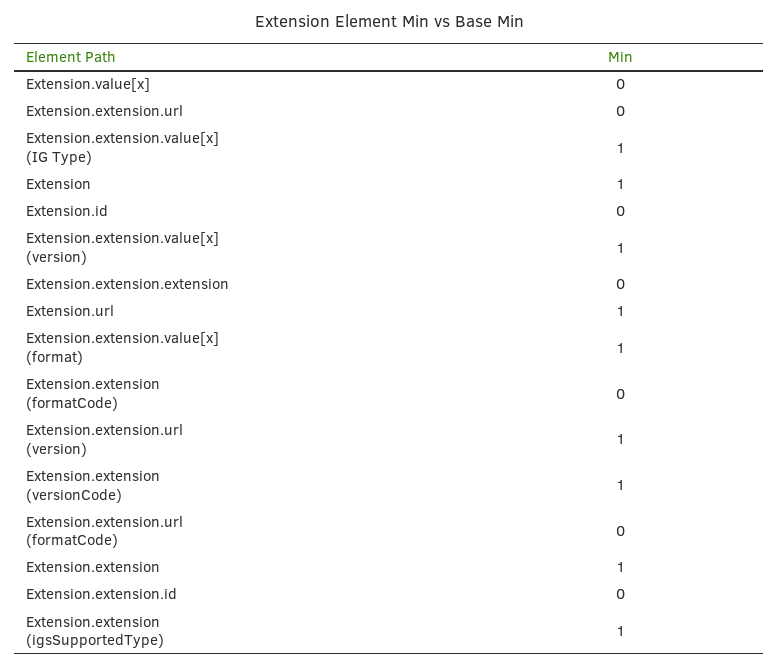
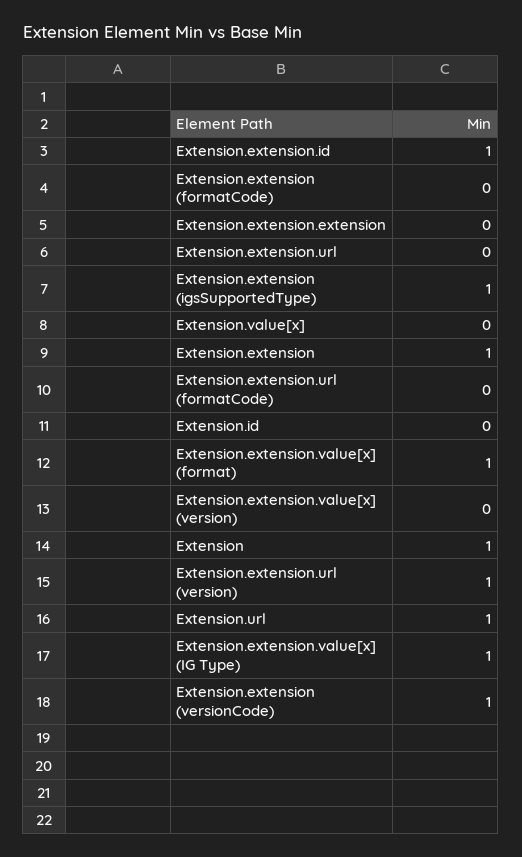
Extension.extension.value[x] (version): 1 -> 0
Extension.extension.id: 0 -> 1

